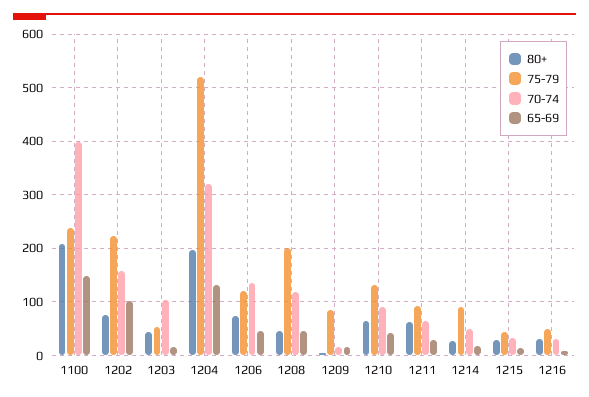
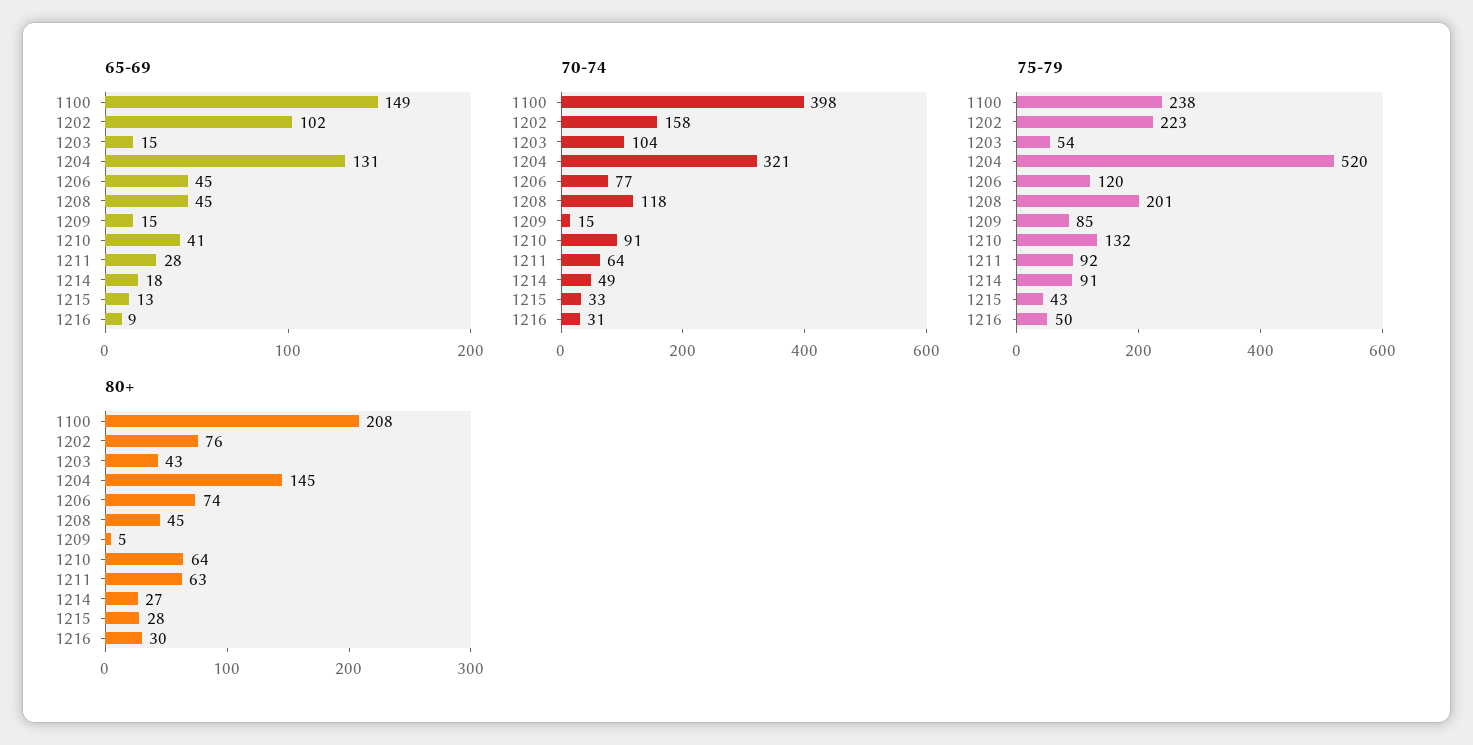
80+, 1204: 200 -> 145
70-74, 1206: 140 -> 77

